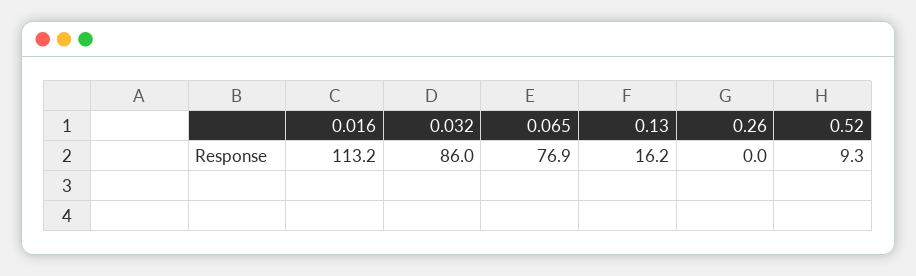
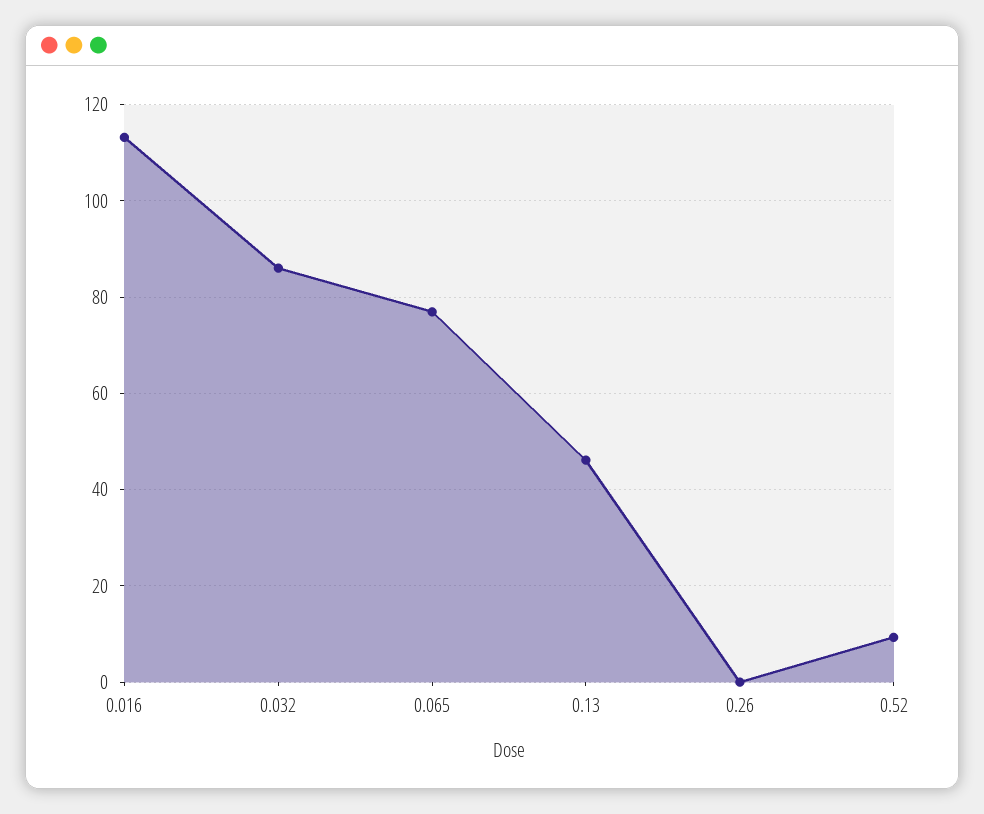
0.13: 16.2 -> 46

